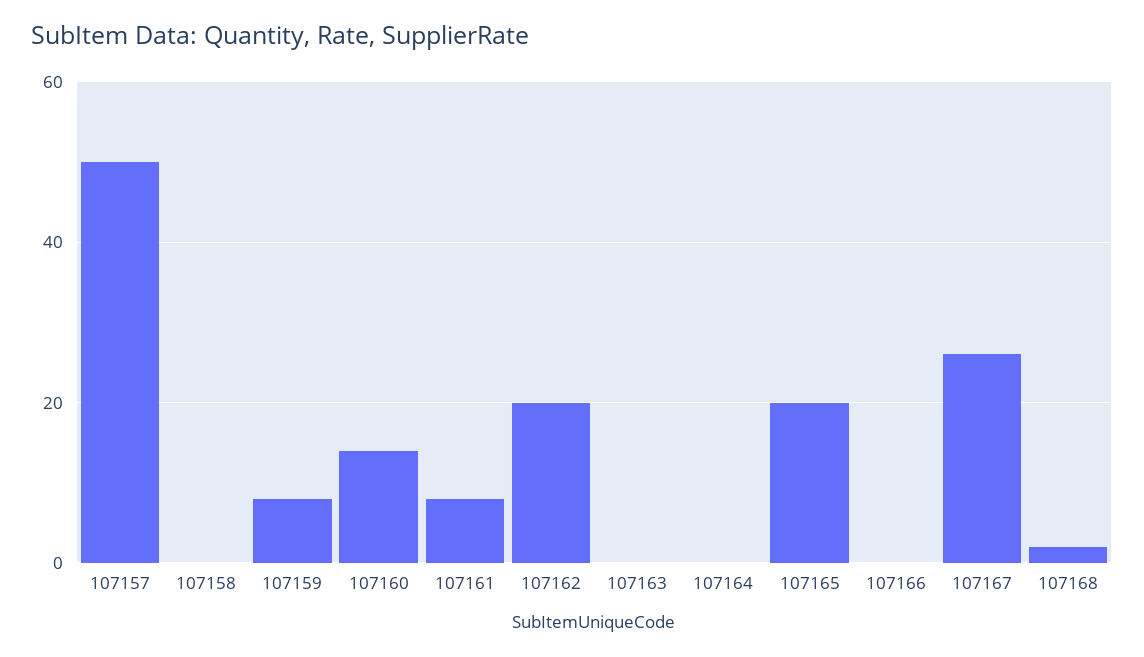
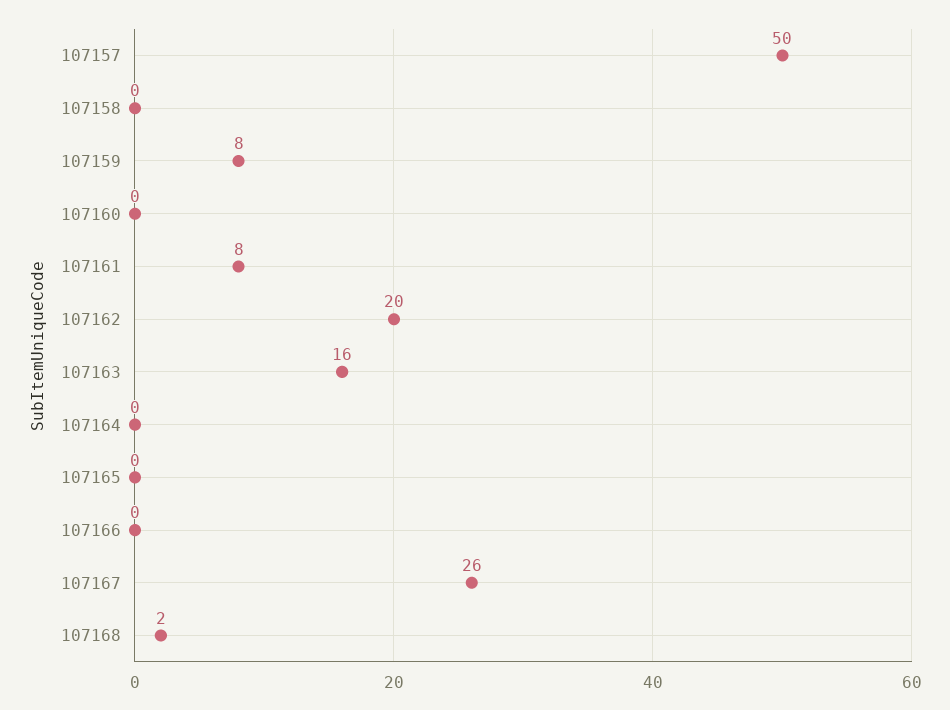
107160: 15 -> 0
107163: 0 -> 16
107165: 20 -> 0

